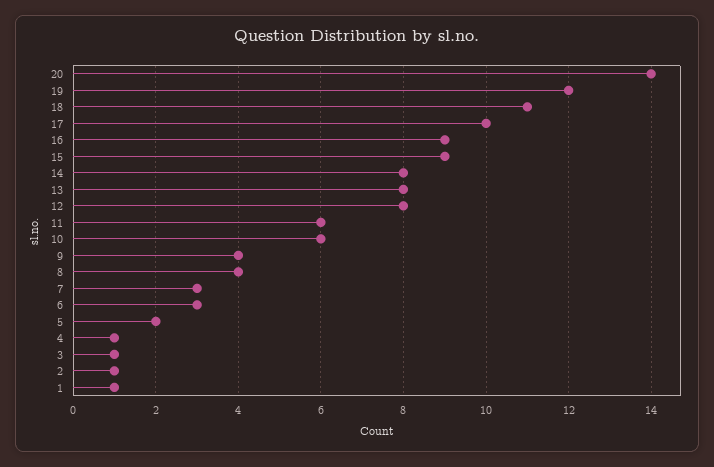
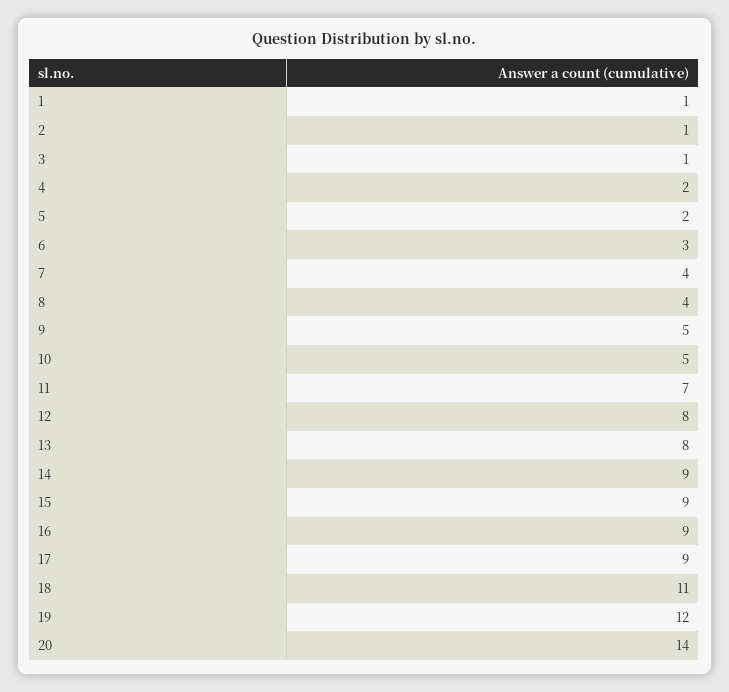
17: 10 -> 9
14: 8 -> 9
11: 6 -> 7
10: 6 -> 5
9: 4 -> 5
7: 3 -> 4
4: 1 -> 2

